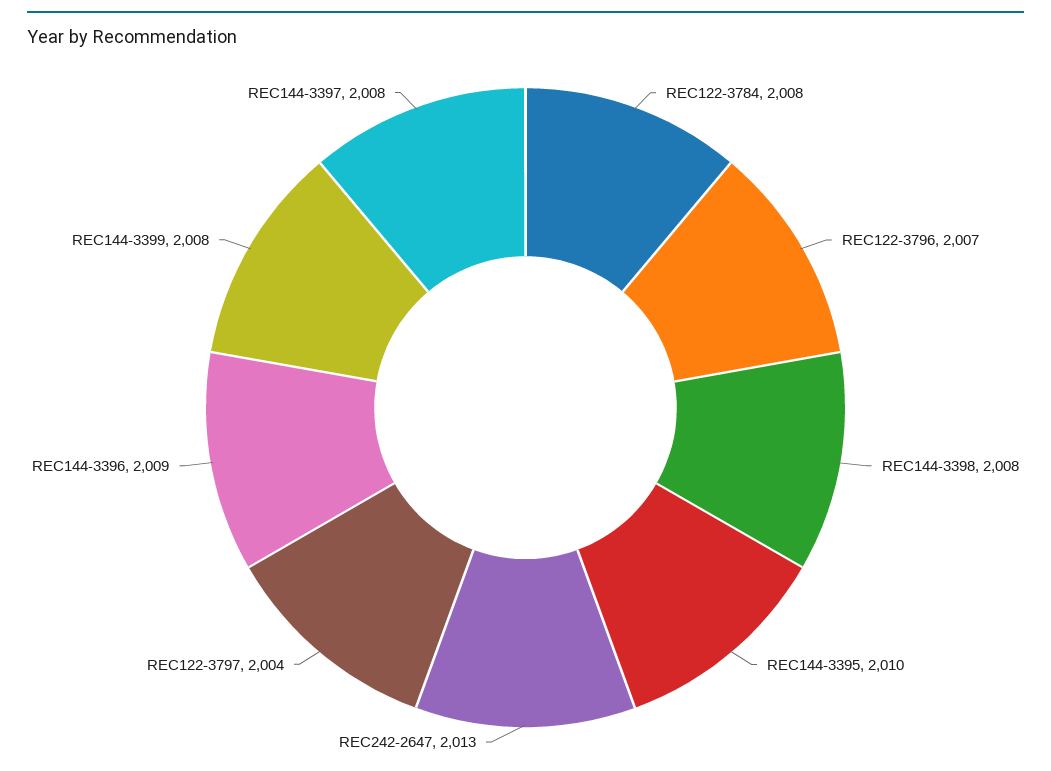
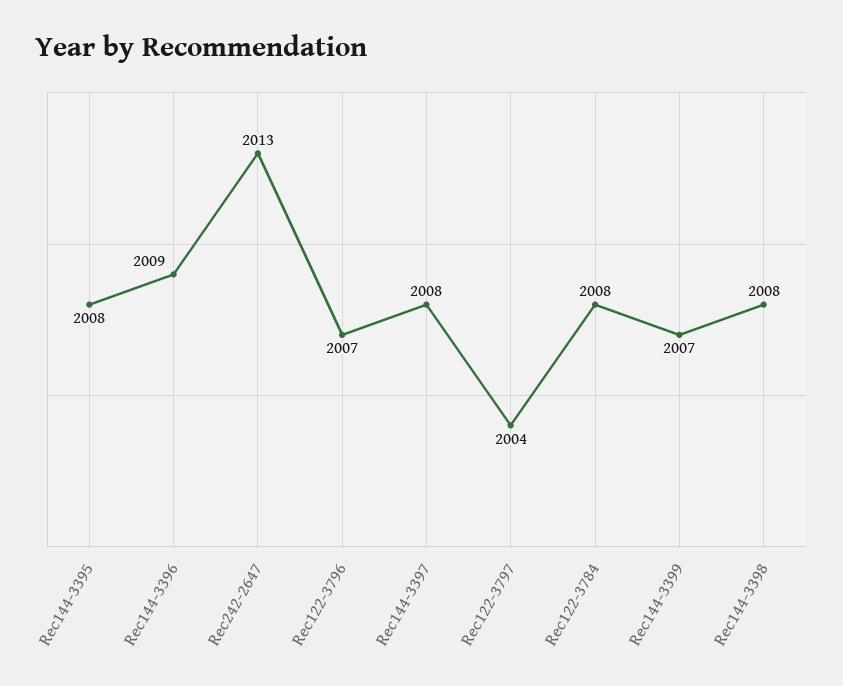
REC144-3395: 2010 -> 2008
REC144-3399: 2008 -> 2007

